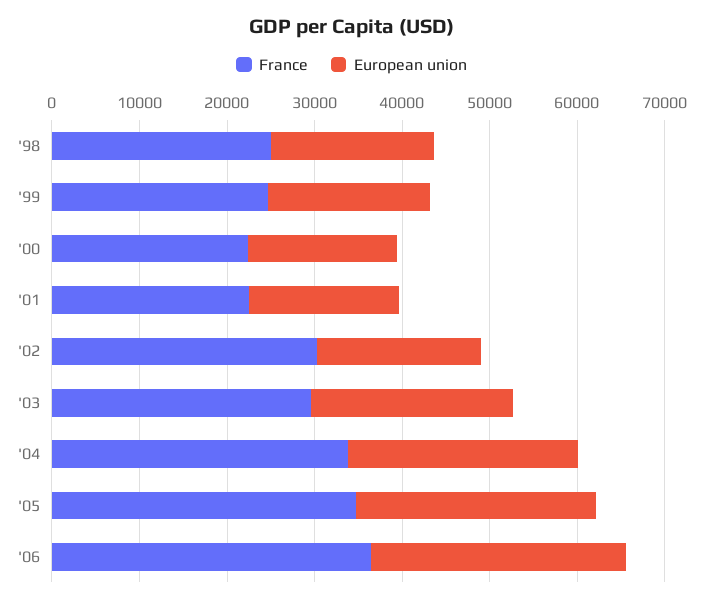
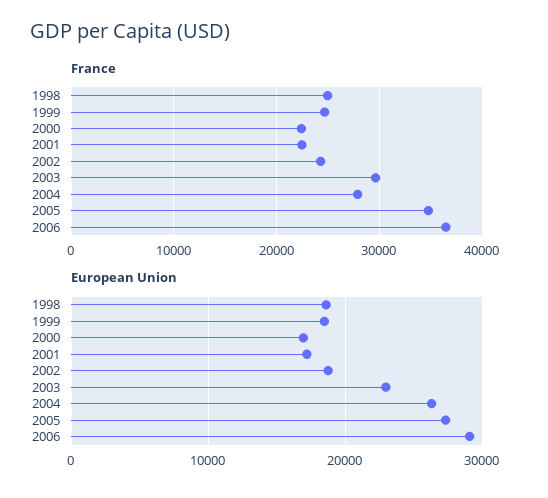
France, '02: 30000 -> 24000
France, '04: 34000 -> 28000

